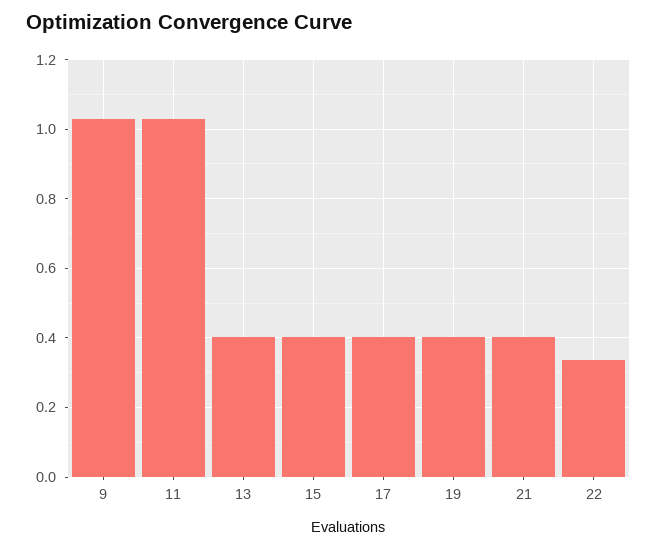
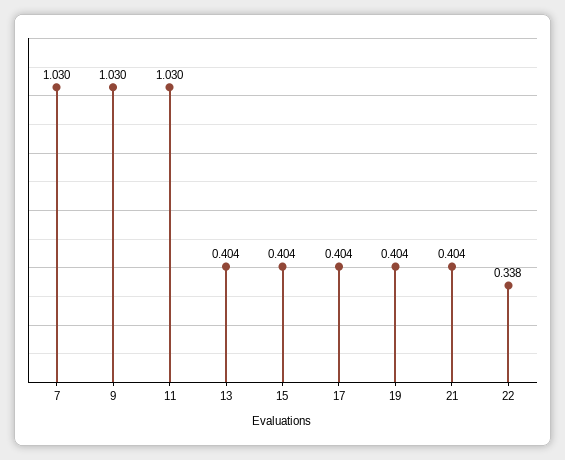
7: none -> 1.03

